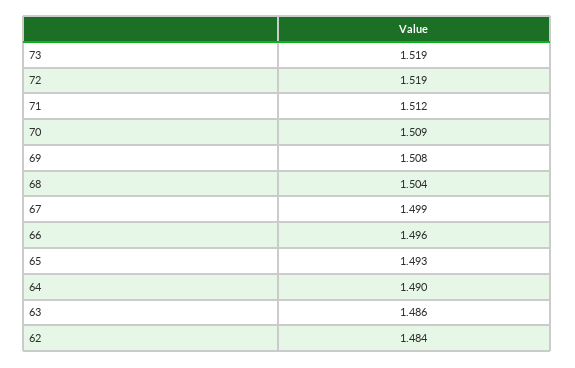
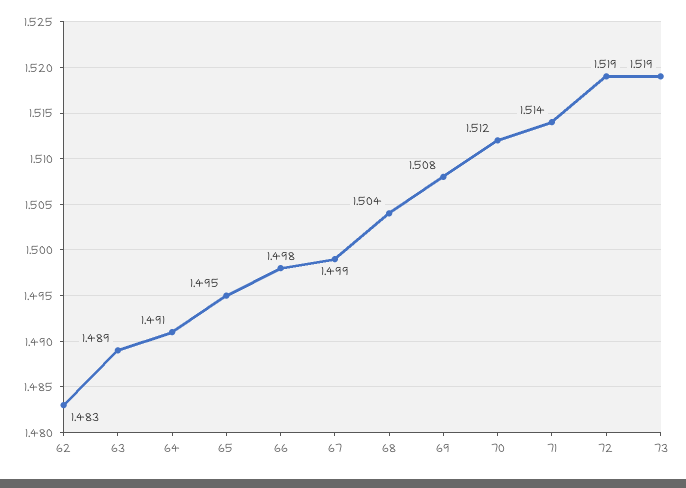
71: 1.512 -> 1.514
70: 1.509 -> 1.512
66: 1.496 -> 1.498
65: 1.493 -> 1.495
64: 1.49 -> 1.491
63: 1.486 -> 1.489
62: 1.484 -> 1.483

